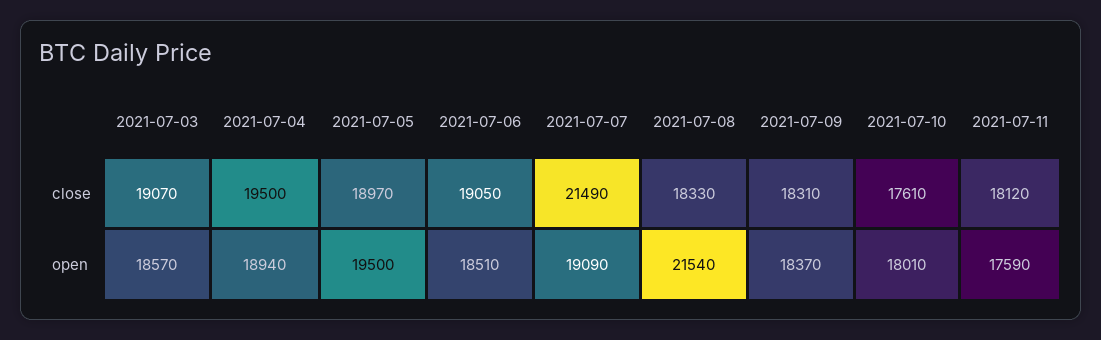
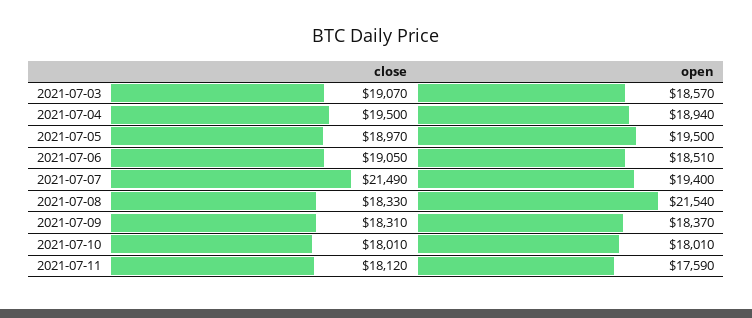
2021-07-10, close: 17610 -> 18010
2021-07-07, open: 19090 -> 19400

